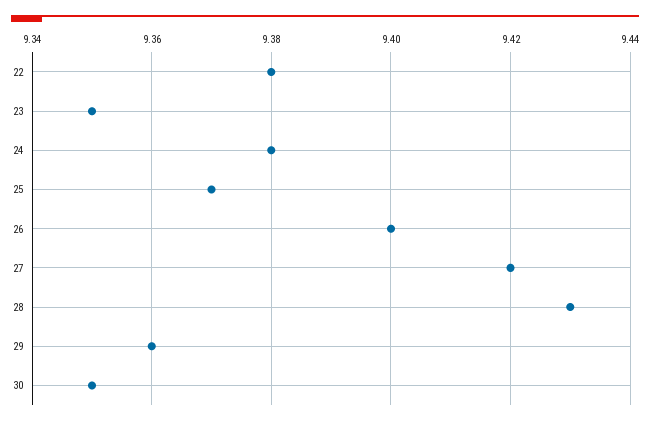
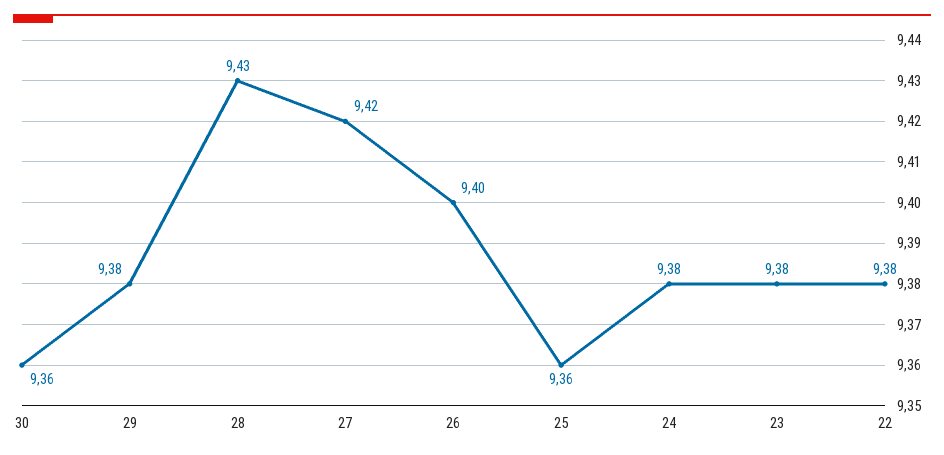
23: 9.35 -> 9.38
25: 9.37 -> 9.36
29: 9.36 -> 9.38
30: 9.35 -> 9.36

